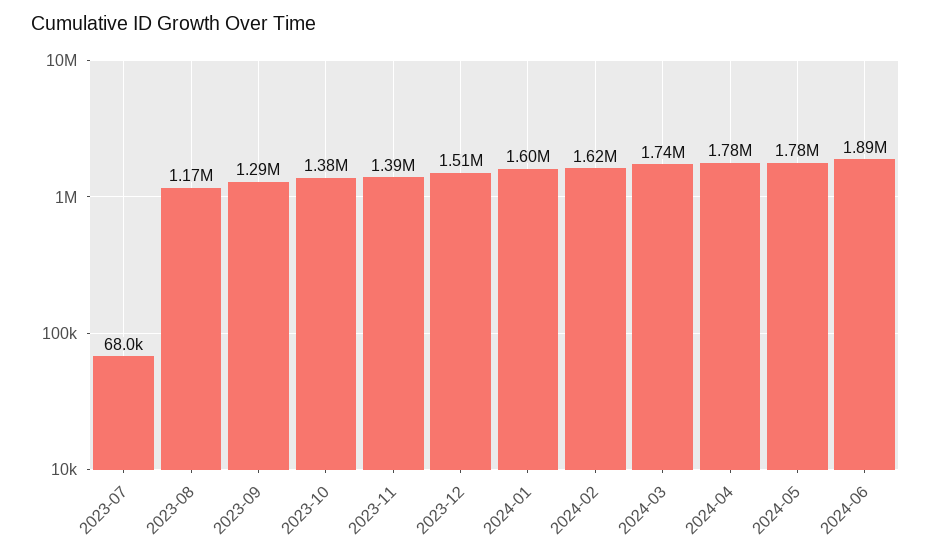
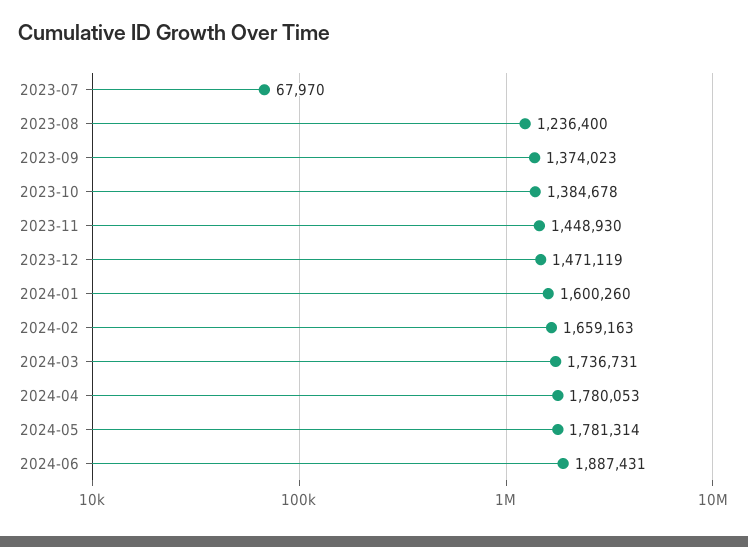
2023-08: 1170000 -> 1236400
2023-09: 1290000 -> 1374023
2023-11: 1390000 -> 1448930
2023-12: 1510000 -> 1471119
2024-02: 1620000 -> 1659163

